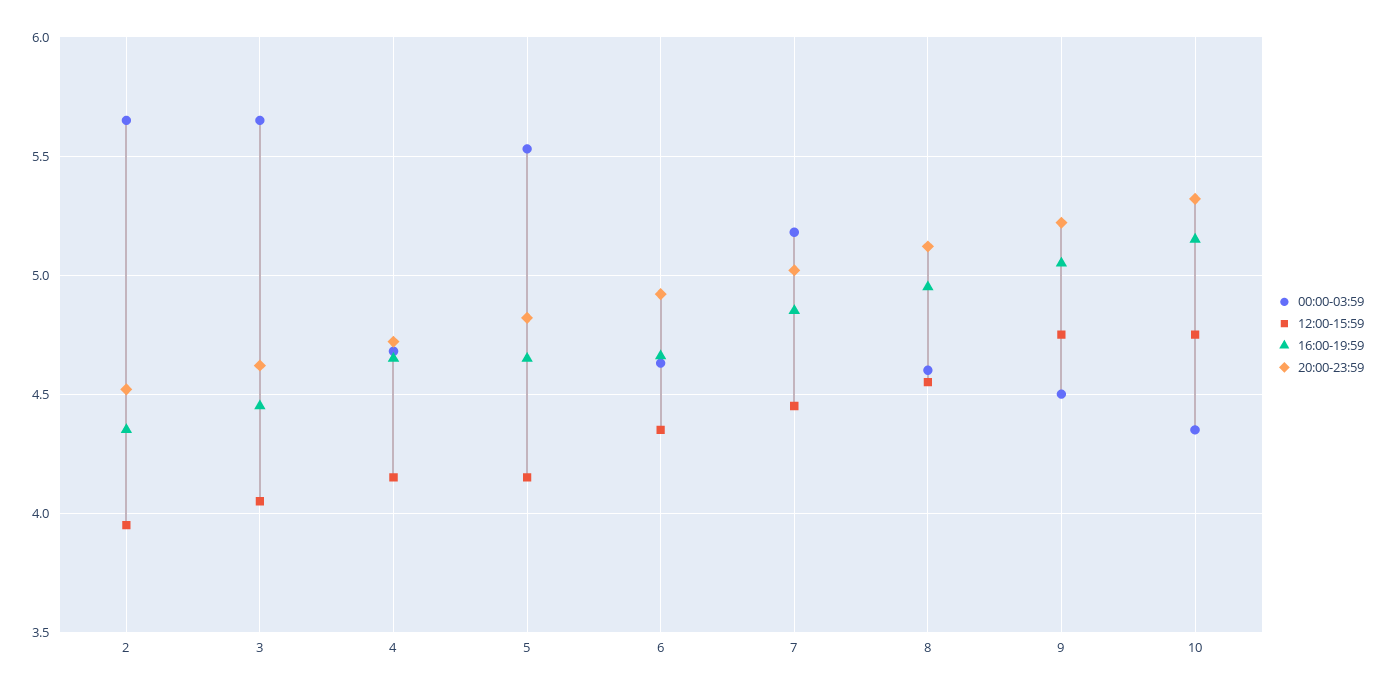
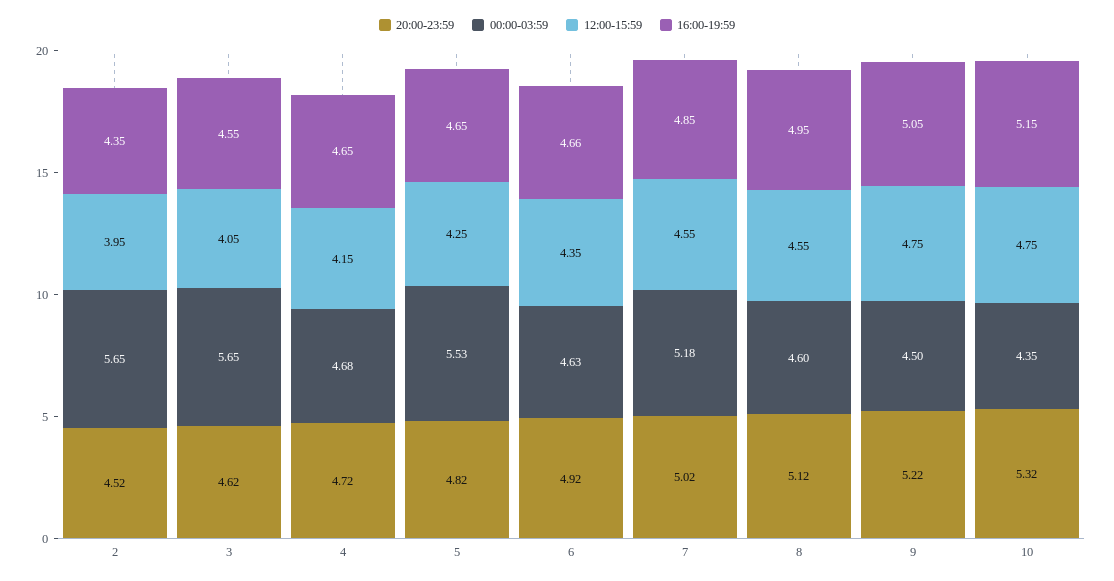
16:00-19:59, 3: 4.45 -> 4.55
12:00-15:59, 5: 4.15 -> 4.25
12:00-15:59, 7: 4.45 -> 4.55

